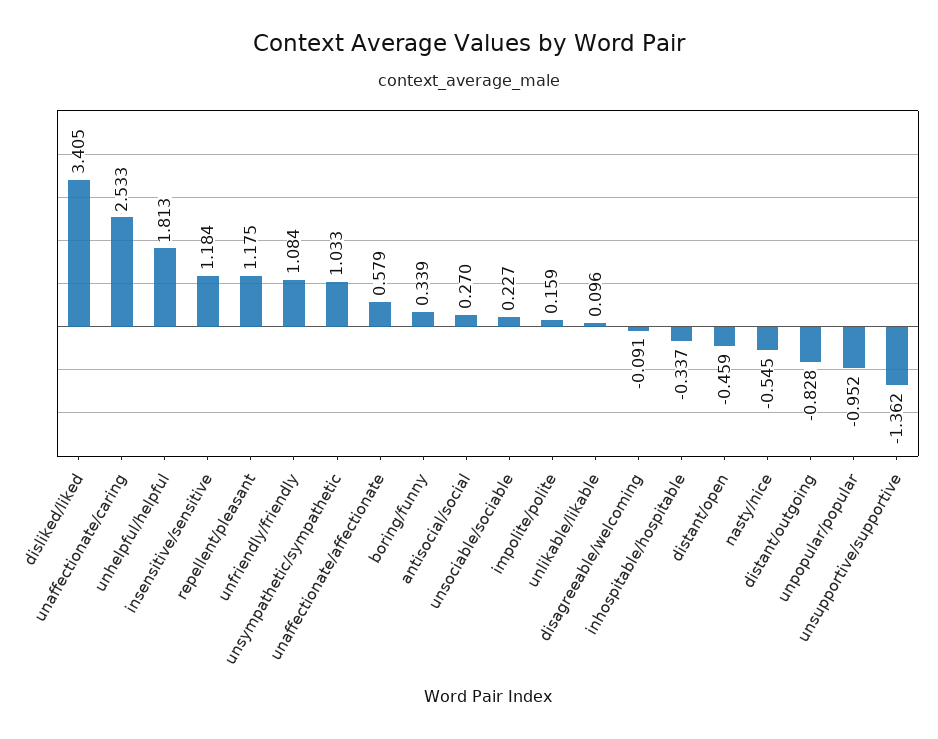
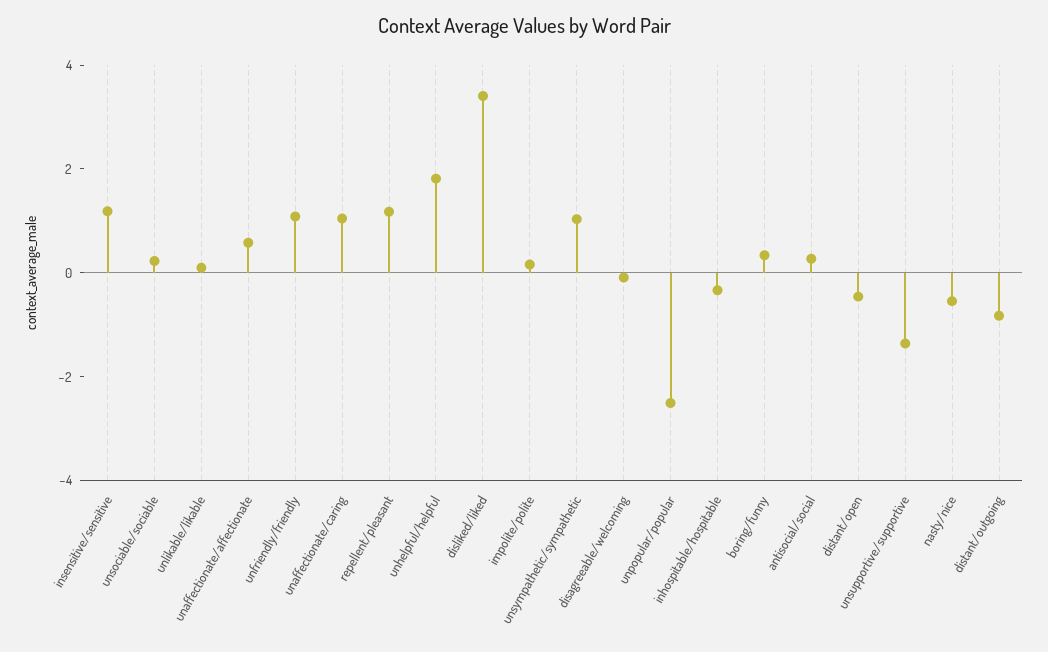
unaffectionate/caring: 2.533 -> 1
unpopular/popular: -0.952 -> -2.5

